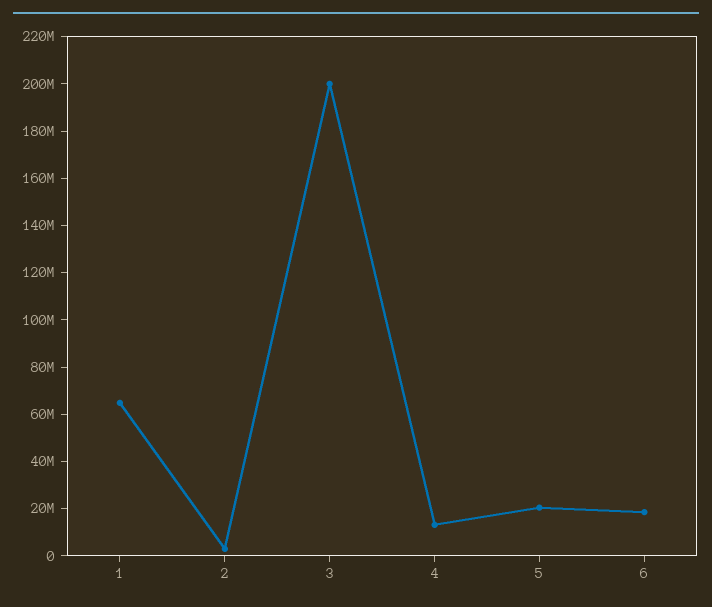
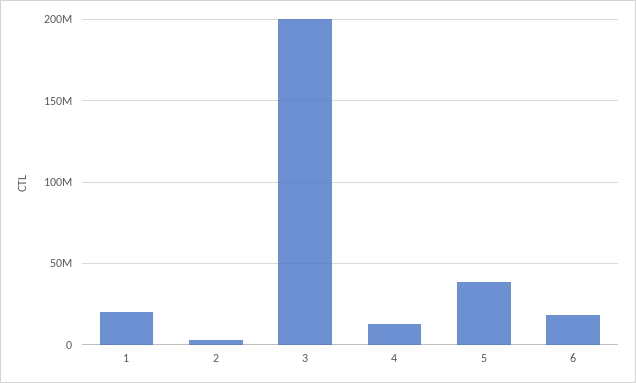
1: 65000000 -> 20000000
5: 20000000 -> 40000000

